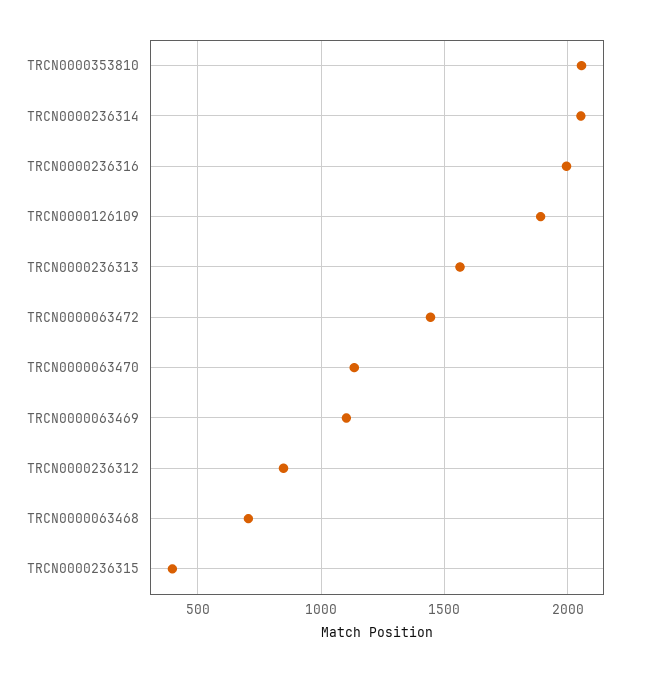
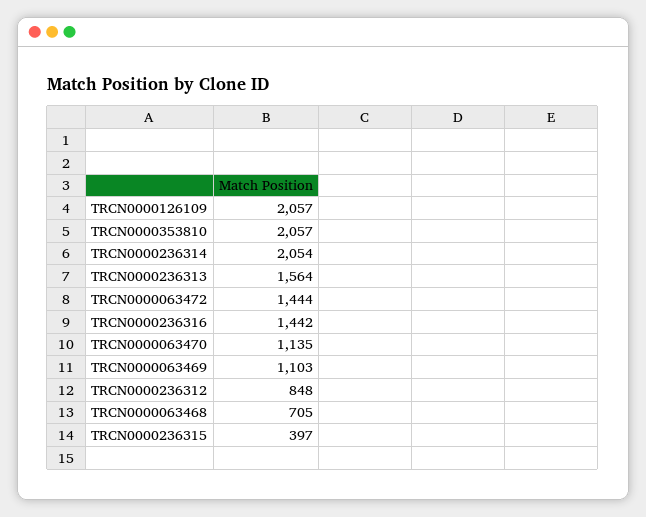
TRCN0000236316: 2000 -> 1442
TRCN0000126109: 1900 -> 2057

